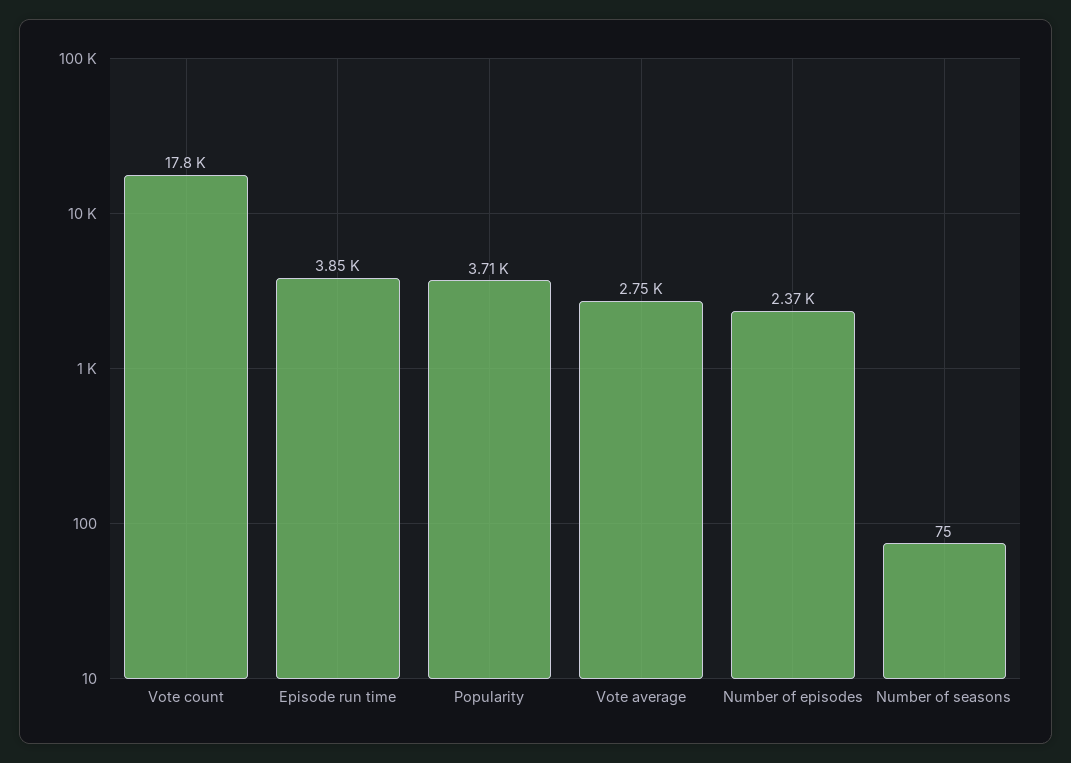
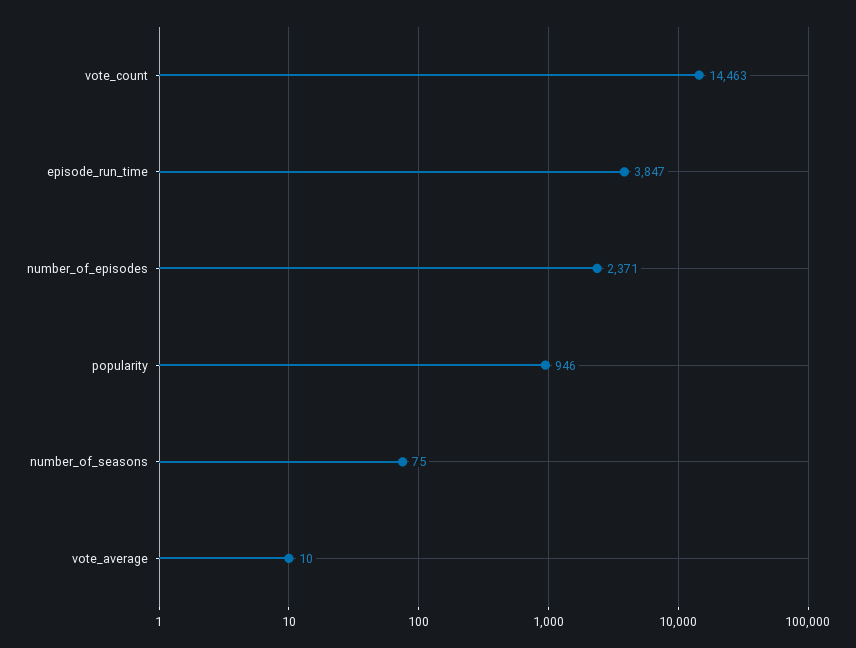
Vote count: 17800 -> 14463
Popularity: 3710 -> 946
Vote average: 2750 -> 10

